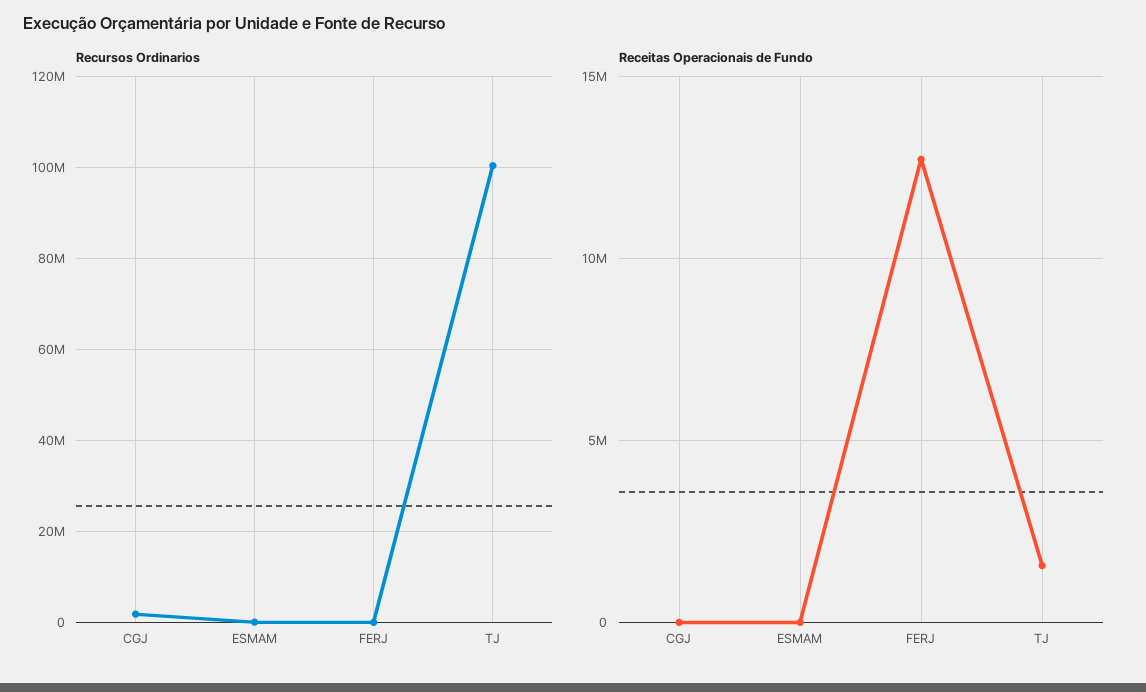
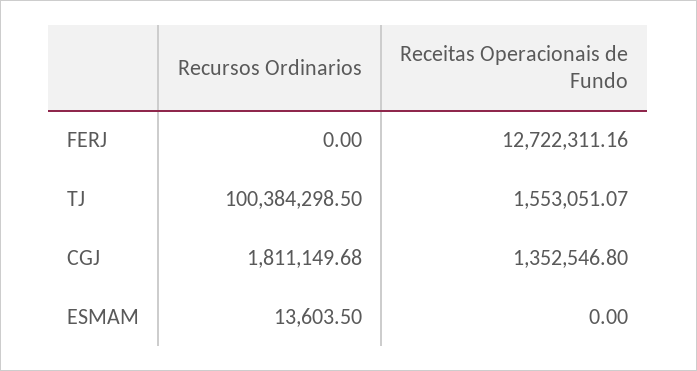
Receitas Operacionais de Fundo, CGJ: 0 -> 1352546.8

